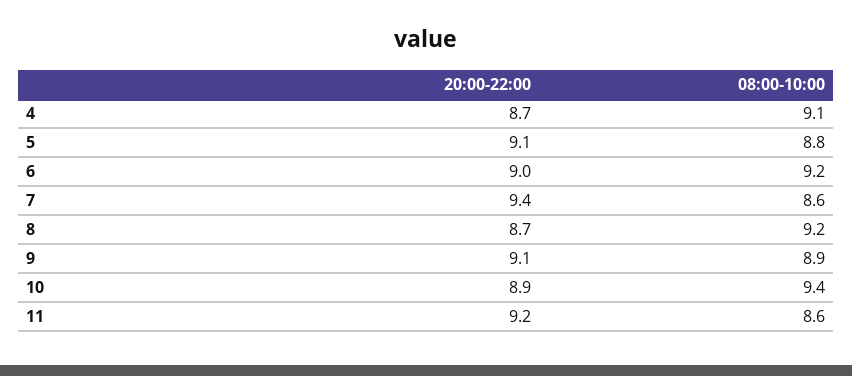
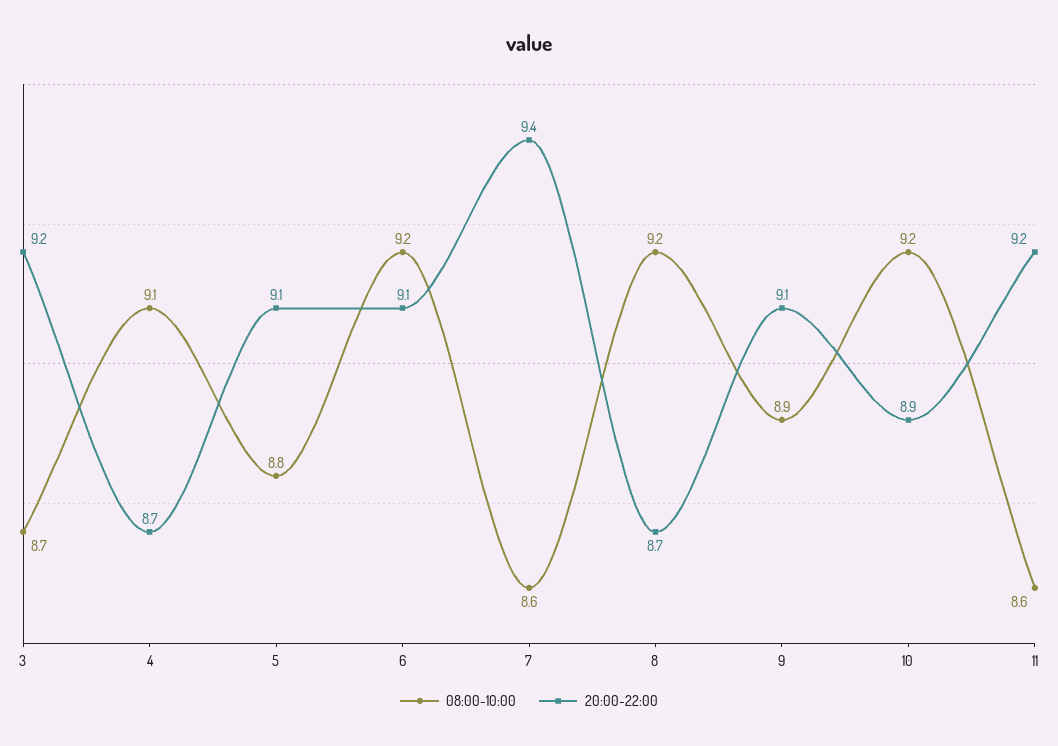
20:00-22:00, 6: 9 -> 9.1
08:00-10:00, 10: 9.4 -> 9.2
08:00-10:00, 3: none -> 8.7
20:00-22:00, 3: none -> 9.2

